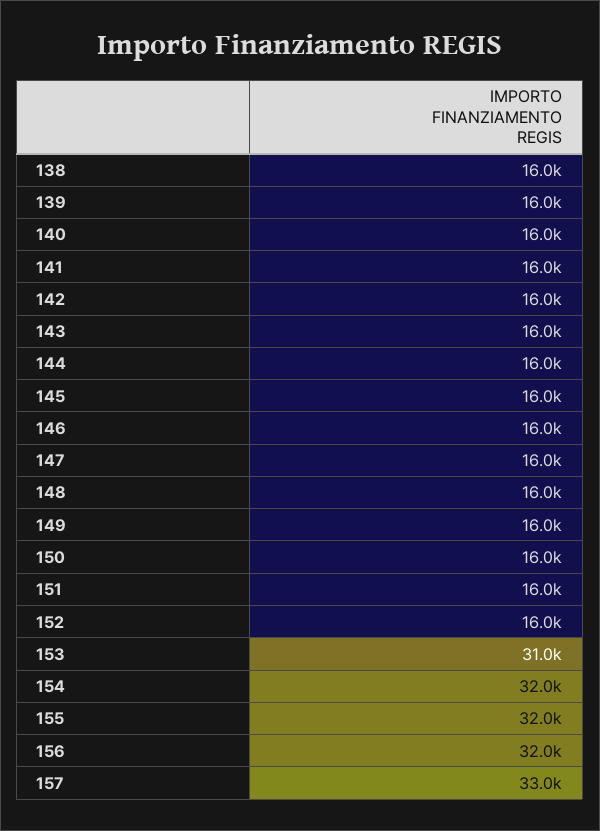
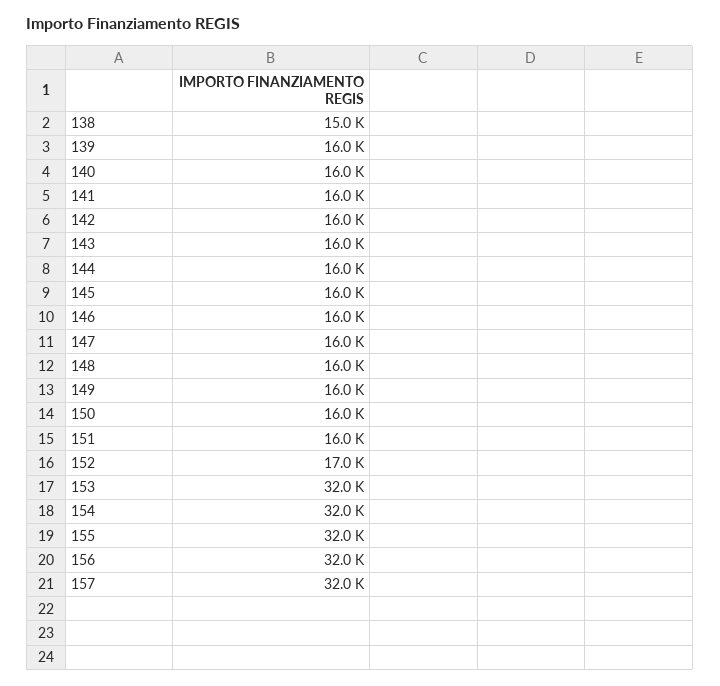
138: 16000 -> 15000
152: 16000 -> 17000
153: 31000 -> 32000
157: 33000 -> 32000

